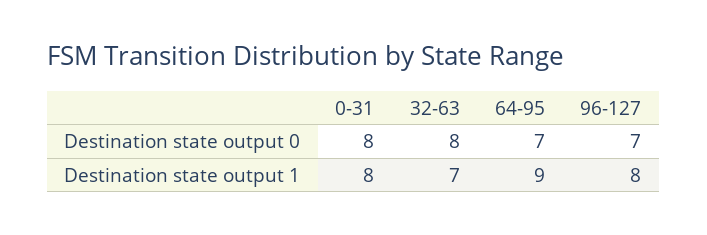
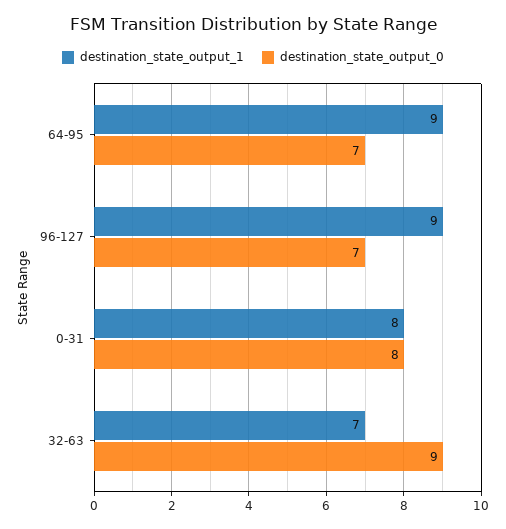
Destination state output 0, 32-63: 8 -> 9
Destination state output 1, 96-127: 8 -> 9

